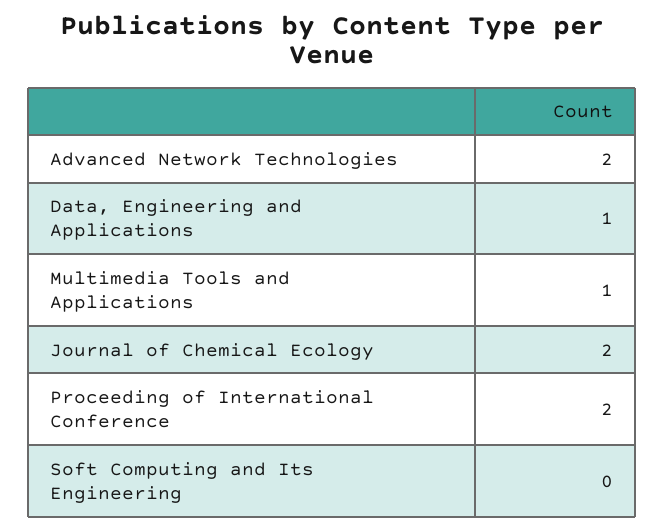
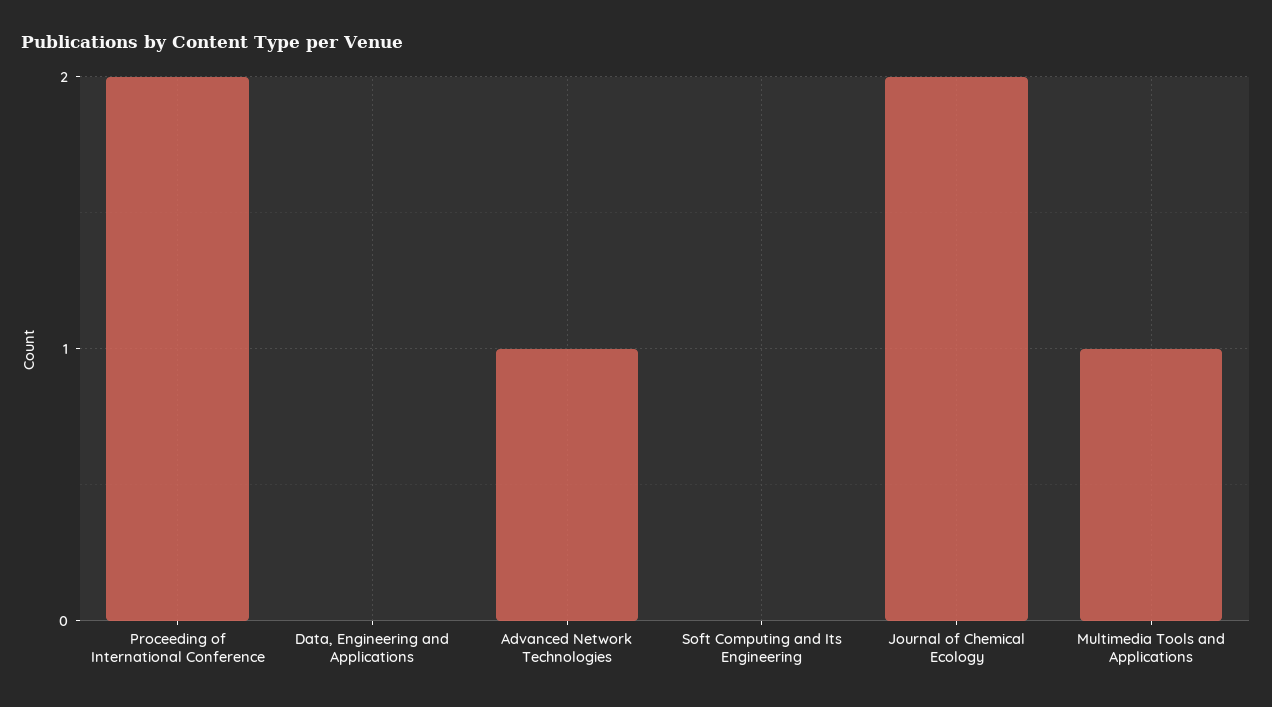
Advanced Network Technologies: 2 -> 1
Data, Engineering and Applications: 1 -> 0

